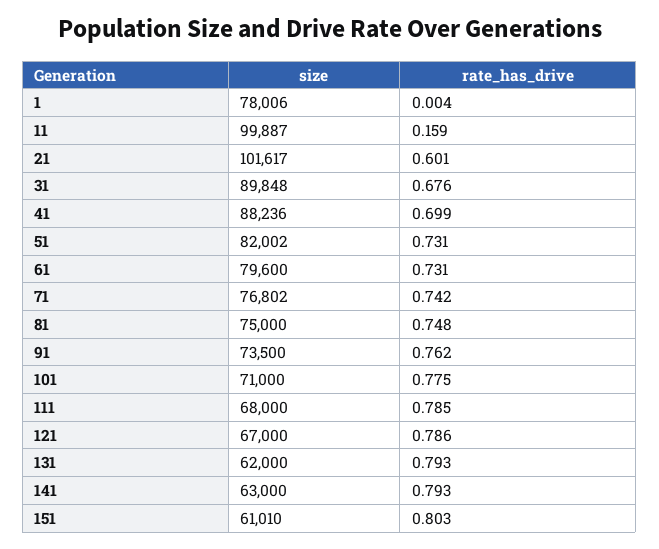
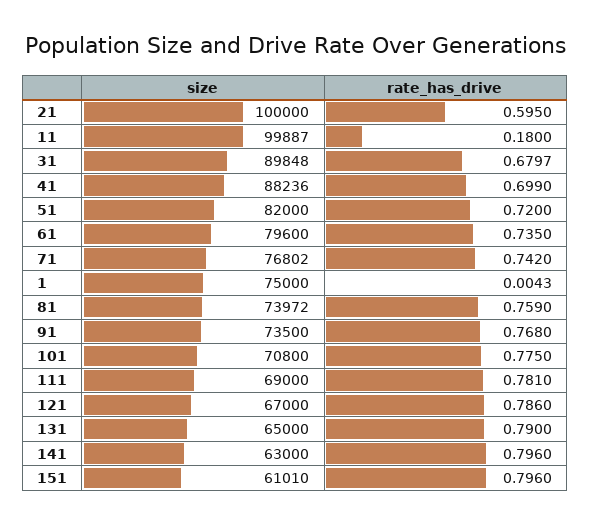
size, 1: 78006 -> 75000
rate_has_drive, 11: 0.159 -> 0.18
size, 21: 101617 -> 100000
rate_has_drive, 21: 0.601 -> 0.595
rate_has_drive, 31: 0.676 -> 0.6797
size, 51: 82002 -> 82000
rate_has_drive, 51: 0.731 -> 0.72
rate_has_drive, 61: 0.731 -> 0.735
size, 81: 75000 -> 73972
rate_has_drive, 81: 0.748 -> 0.759
rate_has_drive, 91: 0.762 -> 0.768
size, 101: 71000 -> 70800
size, 111: 68000 -> 69000
rate_has_drive, 111: 0.785 -> 0.781
size, 131: 62000 -> 65000
rate_has_drive, 131: 0.793 -> 0.79
rate_has_drive, 141: 0.793 -> 0.796
rate_has_drive, 151: 0.803 -> 0.796

